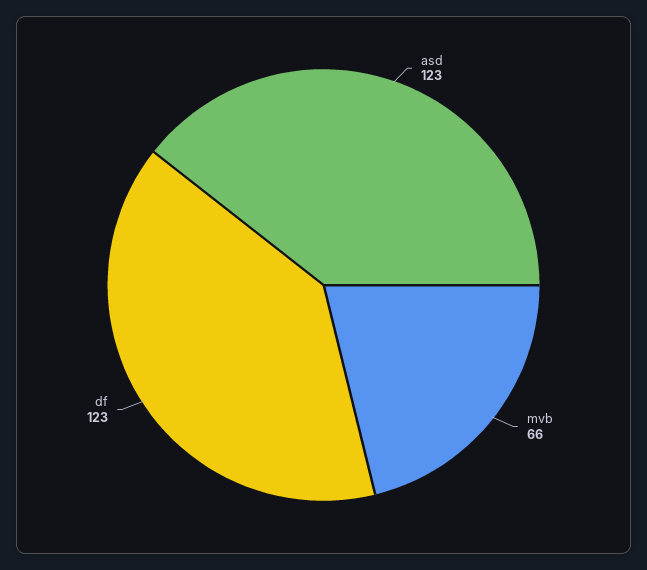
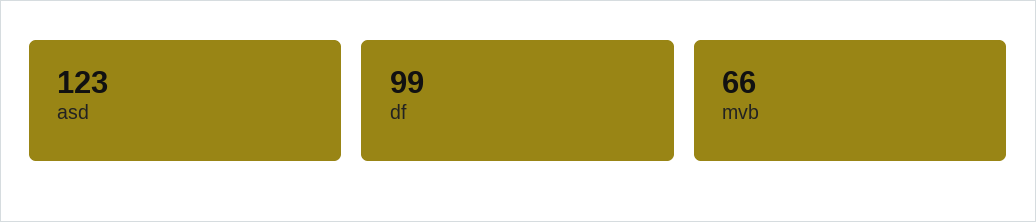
df: 123 -> 99

